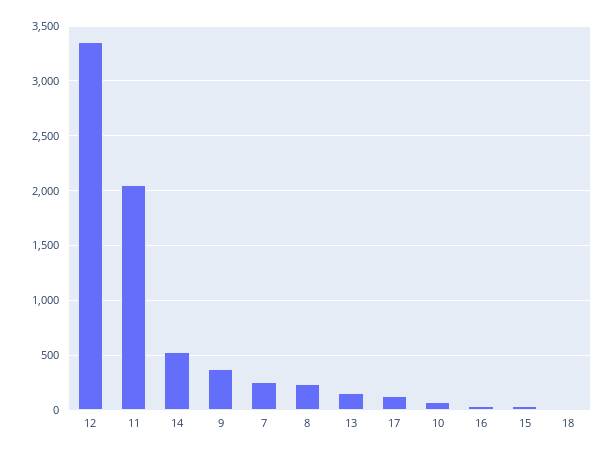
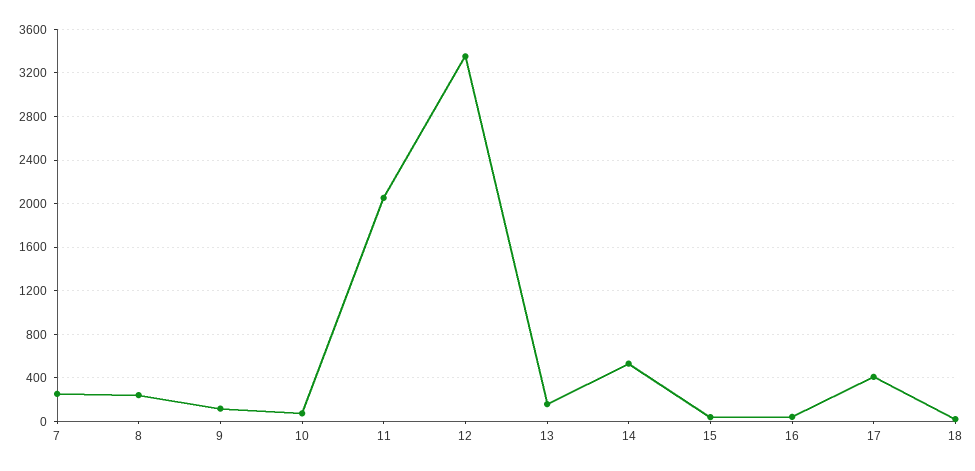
9: 400 -> 100
17: 100 -> 400

